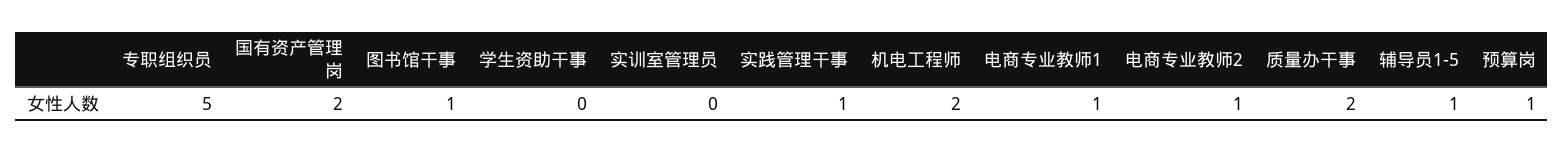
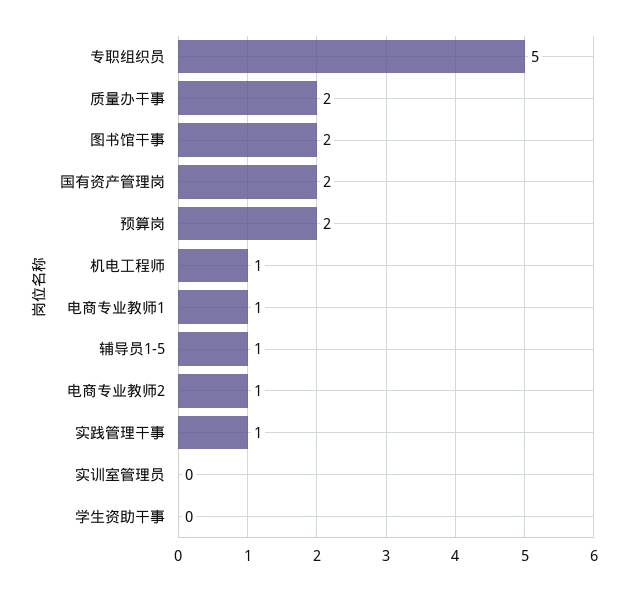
图书馆干事: 1 -> 2
机电工程师: 2 -> 1
预算岗: 1 -> 2

